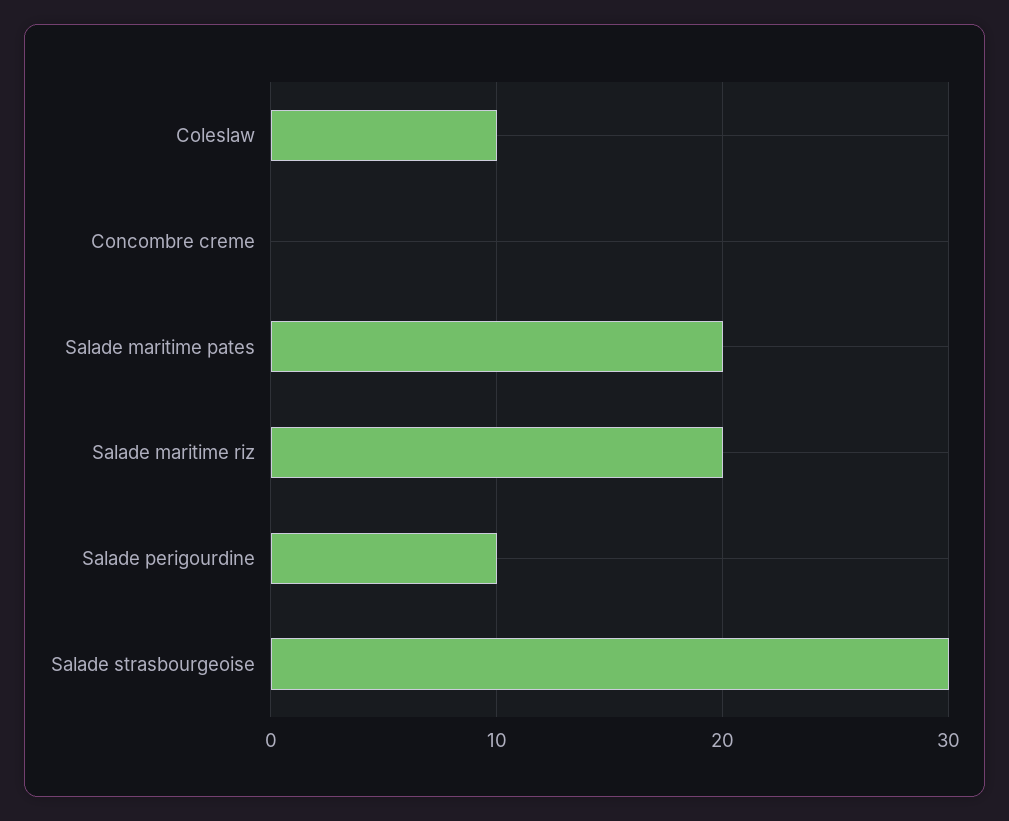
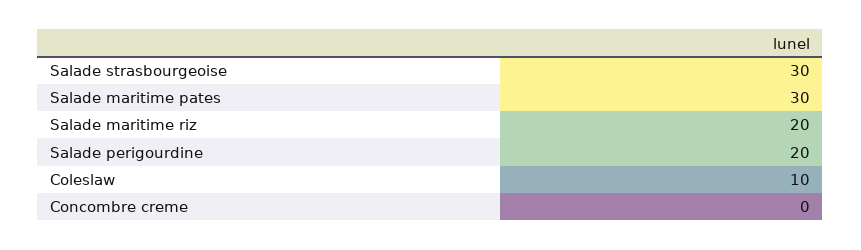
Salade maritime pates: 20 -> 30
Salade perigourdine: 10 -> 20

